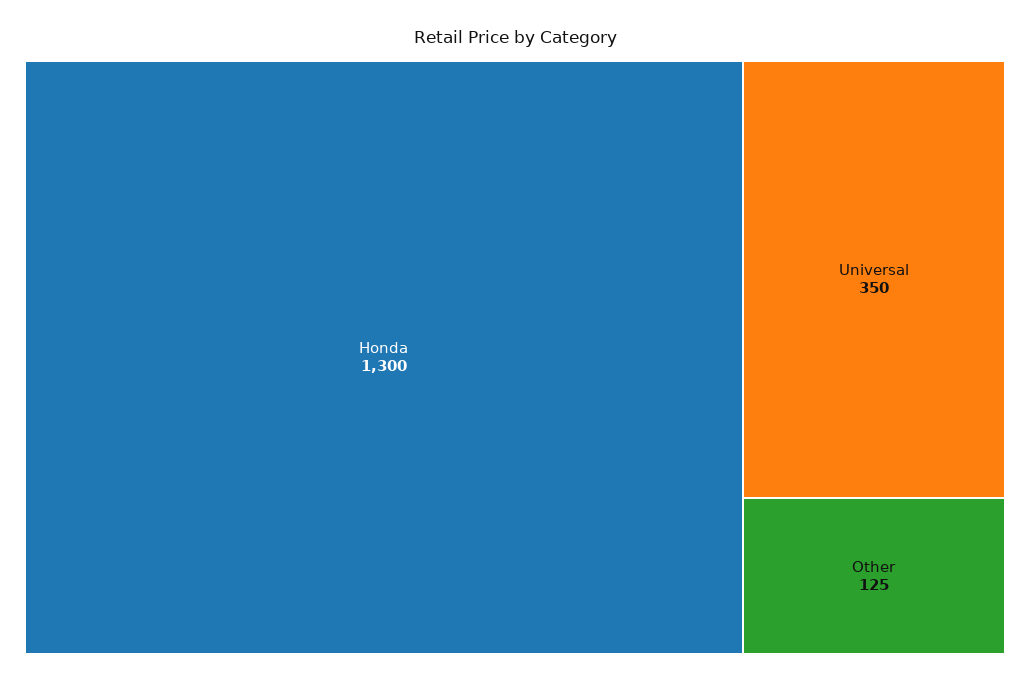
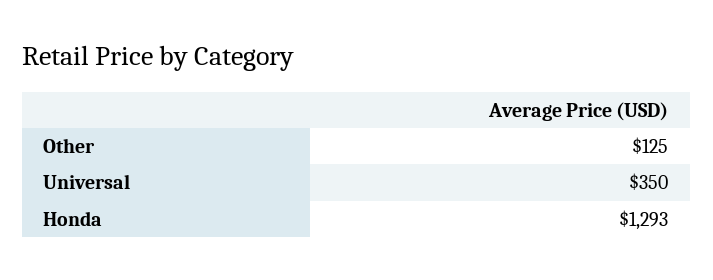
Honda: 1300 -> 1293

